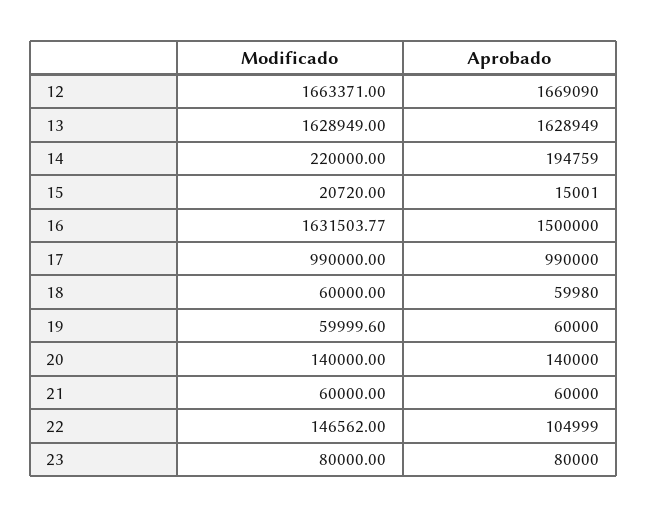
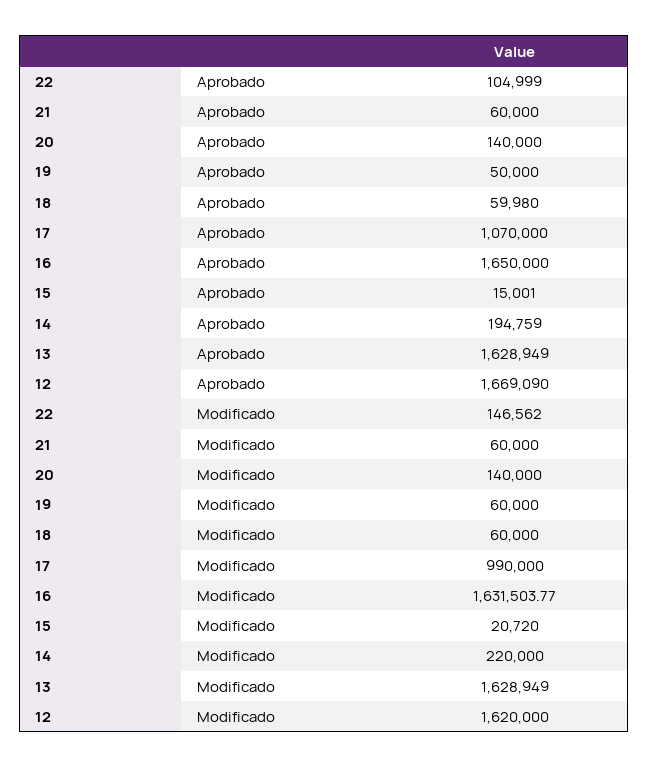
Modificado, 12: 1663371 -> 1620000
Aprobado, 16: 1500000 -> 1650000
Aprobado, 17: 990000 -> 1070000
Modificado, 19: 59999.6 -> 60000
Aprobado, 19: 60000 -> 50000
Modificado, 23: 80000 -> none
Aprobado, 23: 80000 -> none

